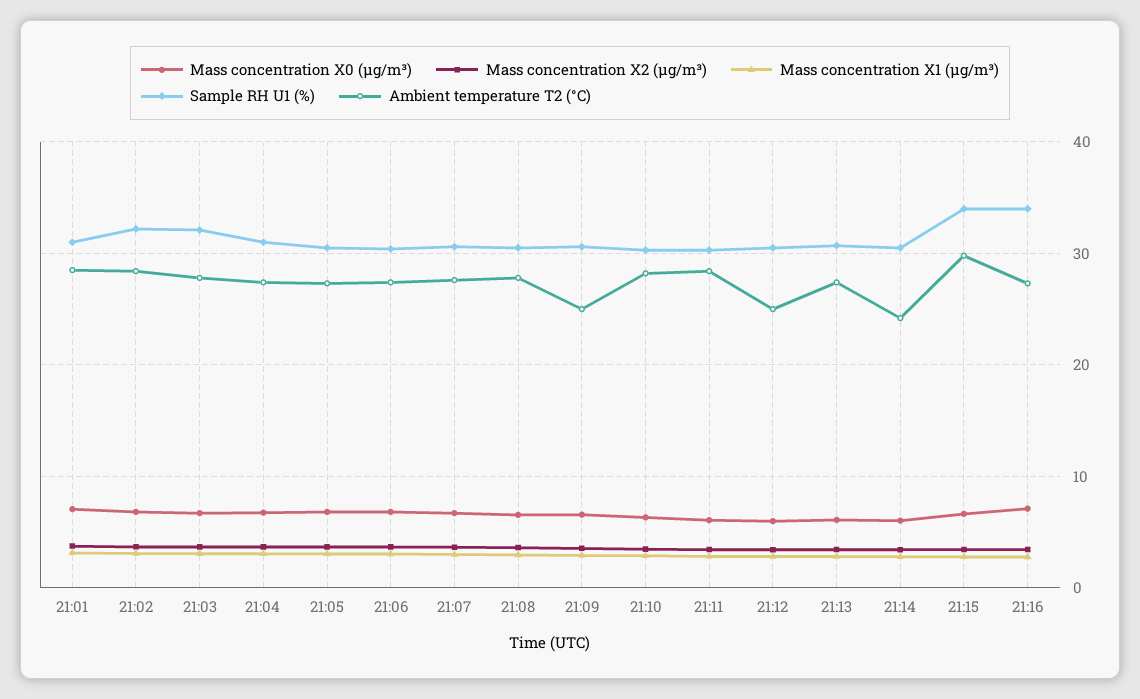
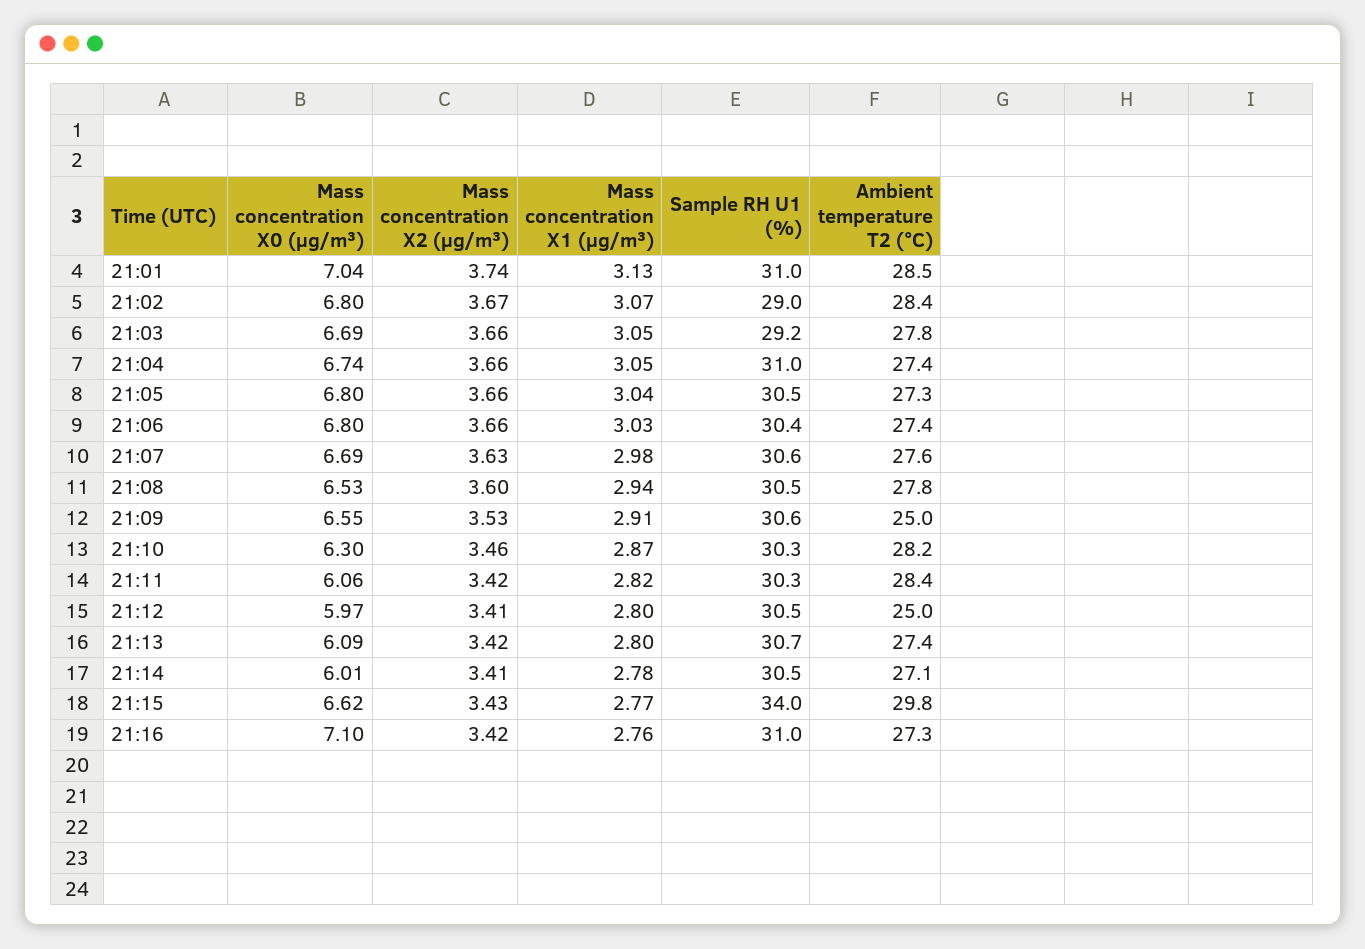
Sample RH U1 (%), 21:02: 32 -> 29
Sample RH U1 (%), 21:03: 32 -> 29.2
Ambient temperature T2 (°C), 21:14: 24 -> 27.1
Sample RH U1 (%), 21:16: 34 -> 31

